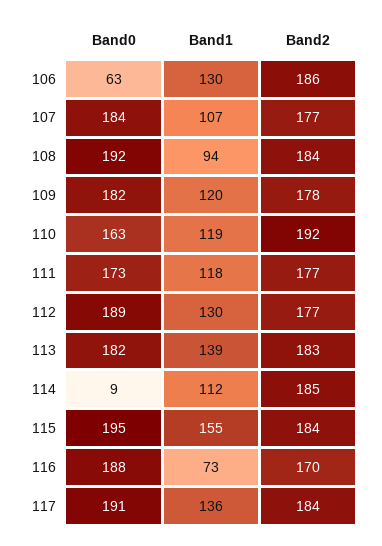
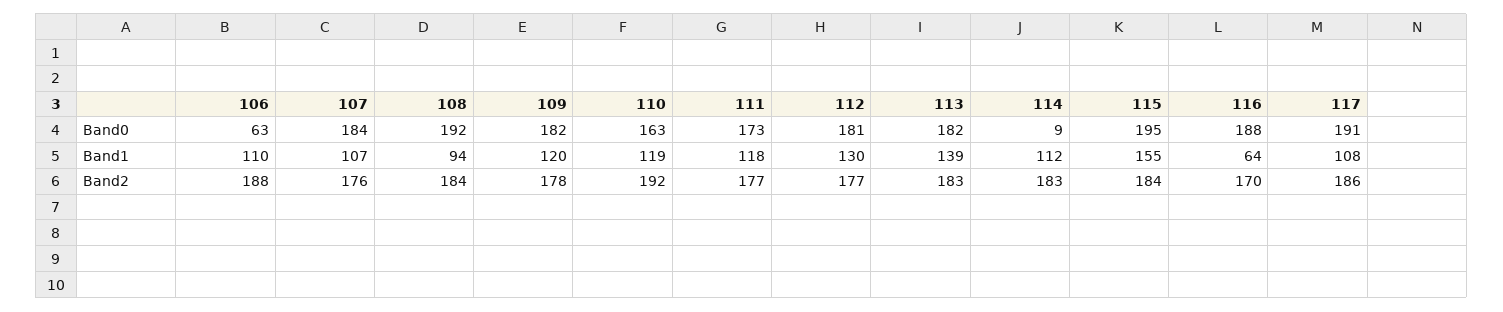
Band1, 106: 130 -> 110
Band2, 106: 186 -> 188
Band2, 107: 177 -> 176
Band0, 112: 189 -> 181
Band2, 114: 185 -> 183
Band1, 116: 73 -> 64
Band1, 117: 136 -> 108
Band2, 117: 184 -> 186

